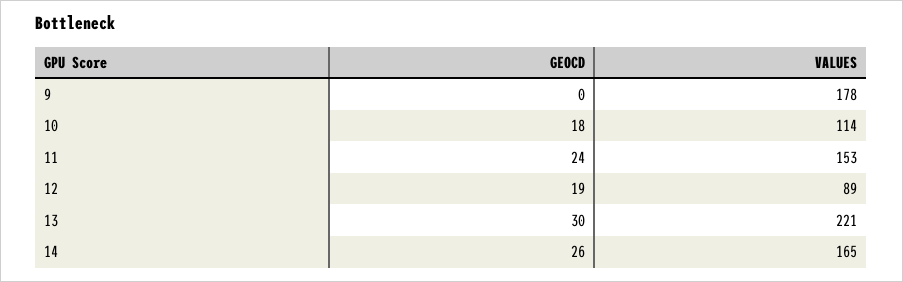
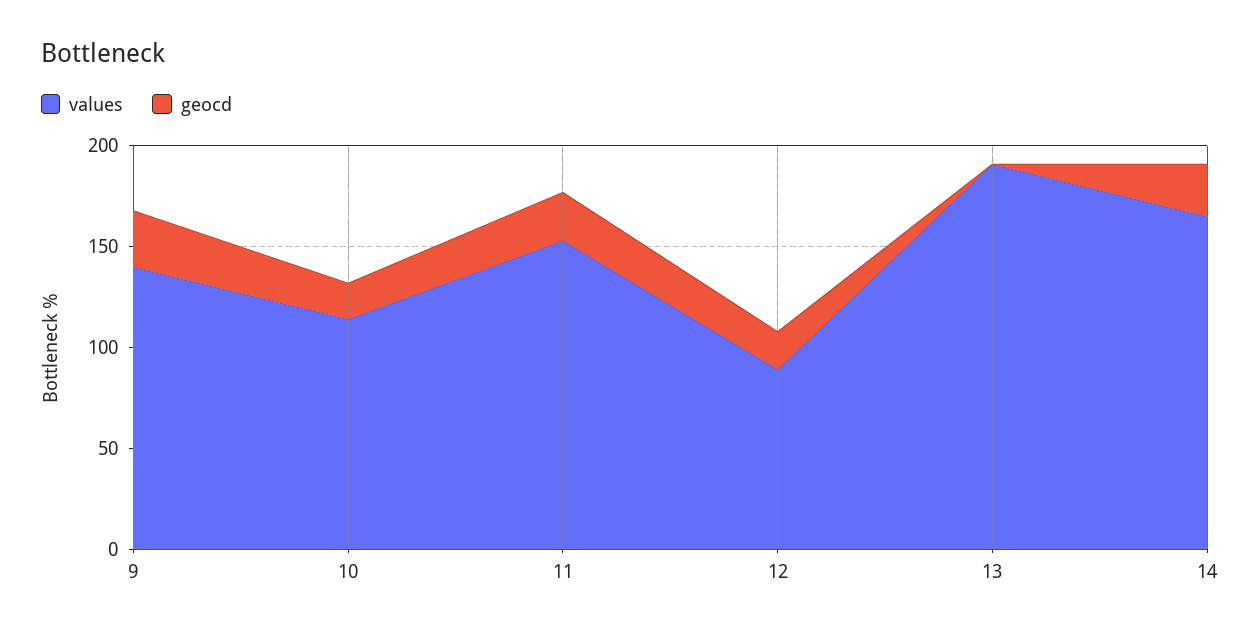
GEOCD, 9: 0 -> 30
VALUES, 9: 178 -> 140
GEOCD, 13: 30 -> 0
VALUES, 13: 221 -> 190

